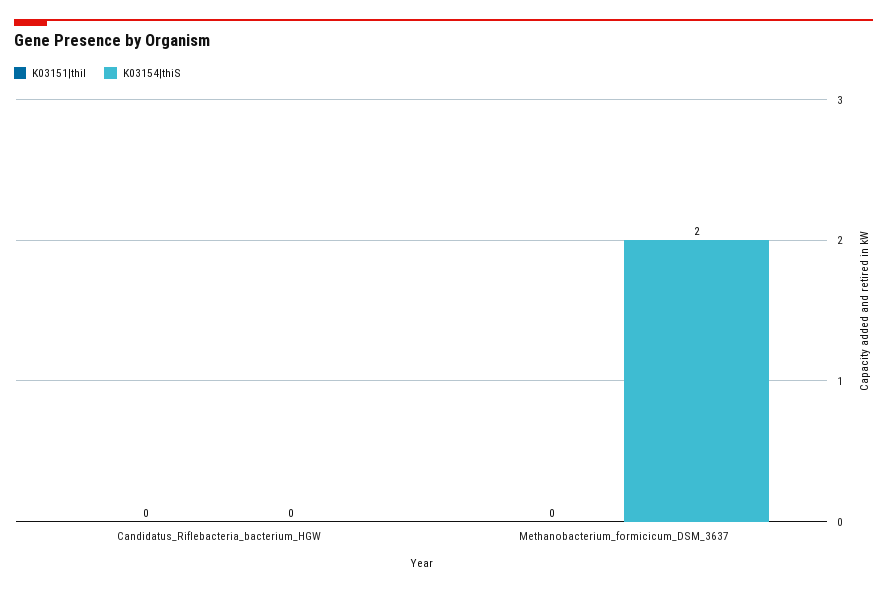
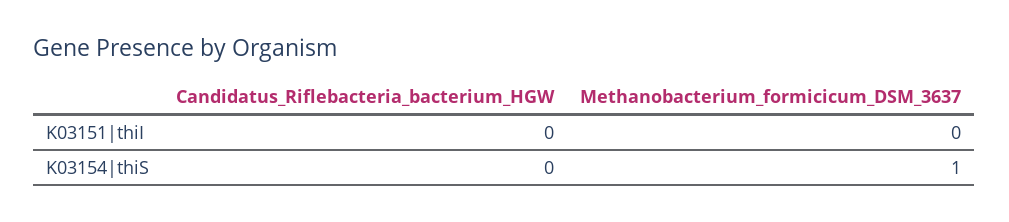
K03154|thiS, Methanobacterium_formicicum_DSM_3637: 2 -> 1

